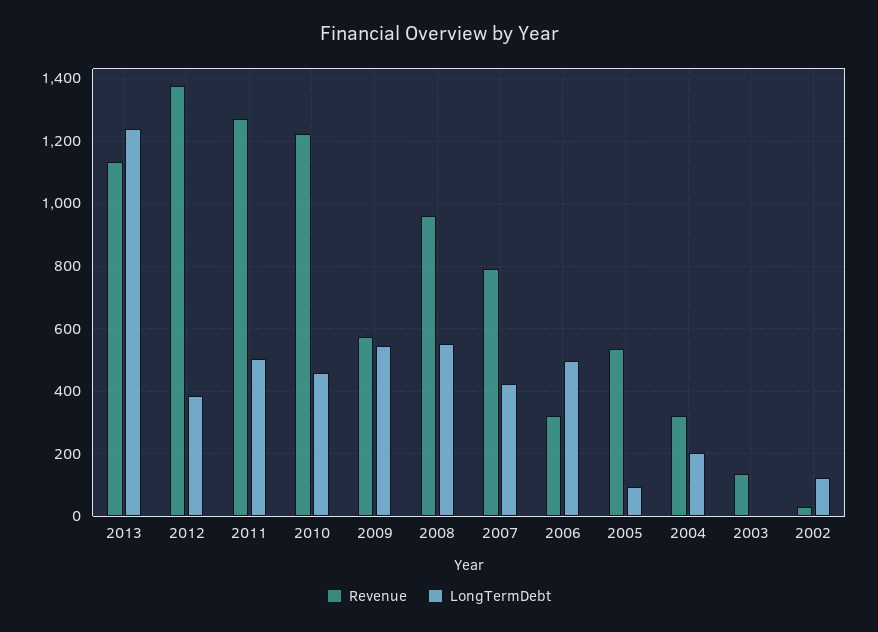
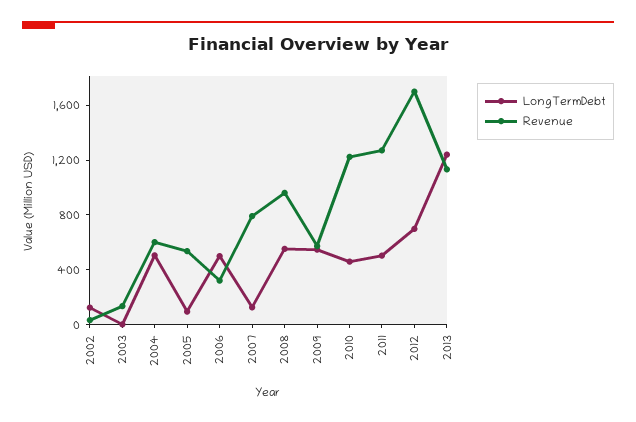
Revenue, 2012: 1380 -> 1700
LongTermDebt, 2012: 380 -> 700
LongTermDebt, 2007: 420 -> 100
Revenue, 2004: 320 -> 600
LongTermDebt, 2004: 200 -> 500

